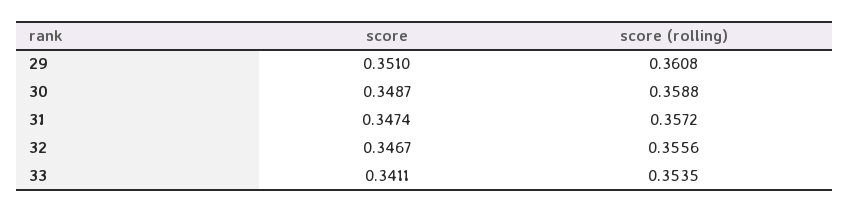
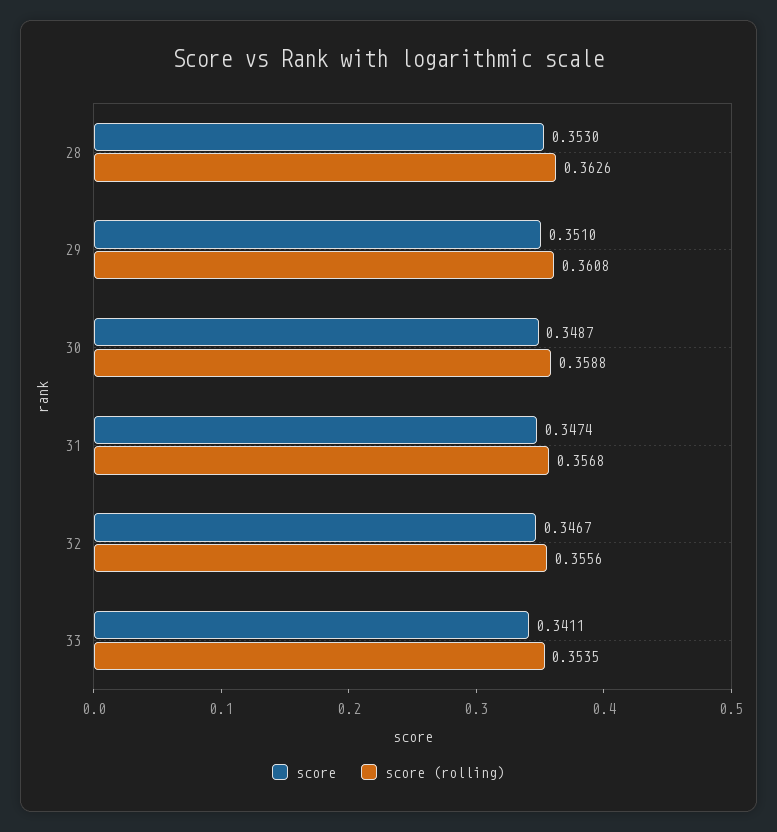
score (rolling), 31: 0.3572 -> 0.3568
score, 28: none -> 0.353
score (rolling), 28: none -> 0.3626

